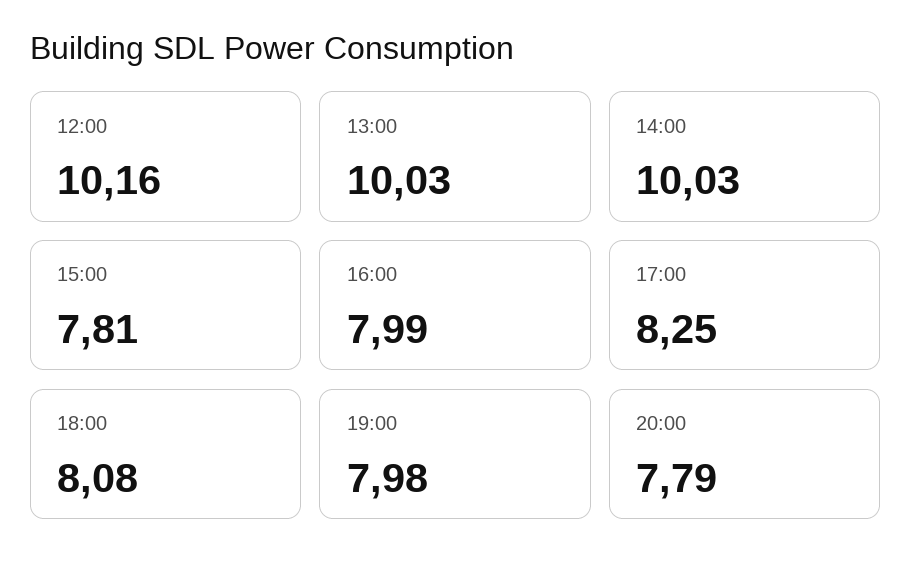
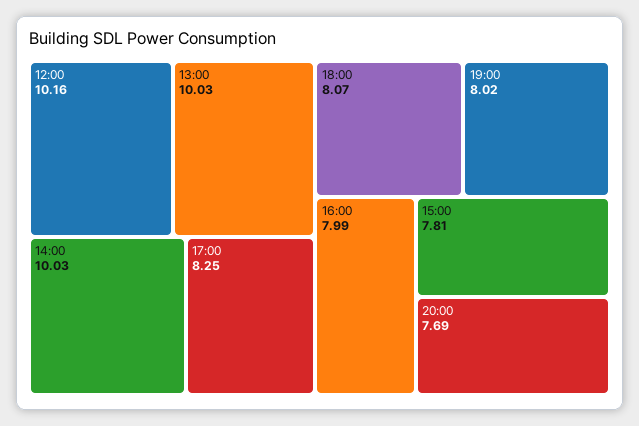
18:00: 8.08 -> 8.07
19:00: 7.98 -> 8.02
20:00: 7.79 -> 7.69

